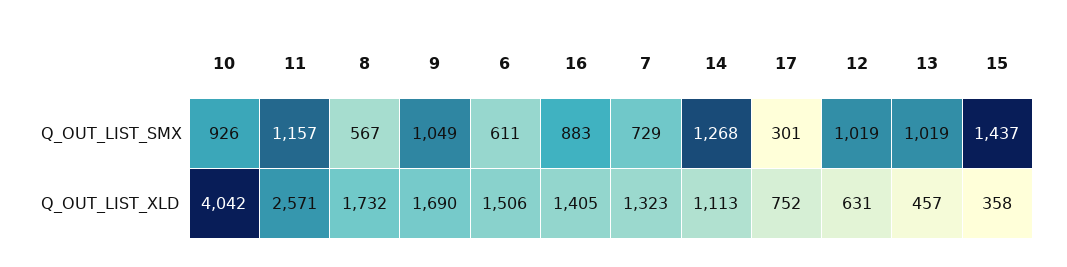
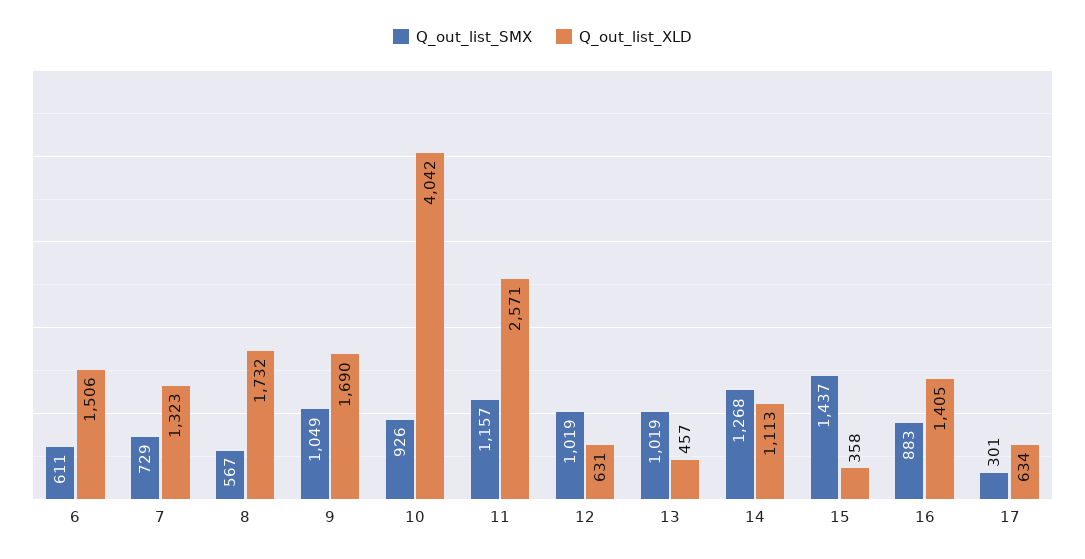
Q_OUT_LIST_XLD, 17: 752 -> 634

